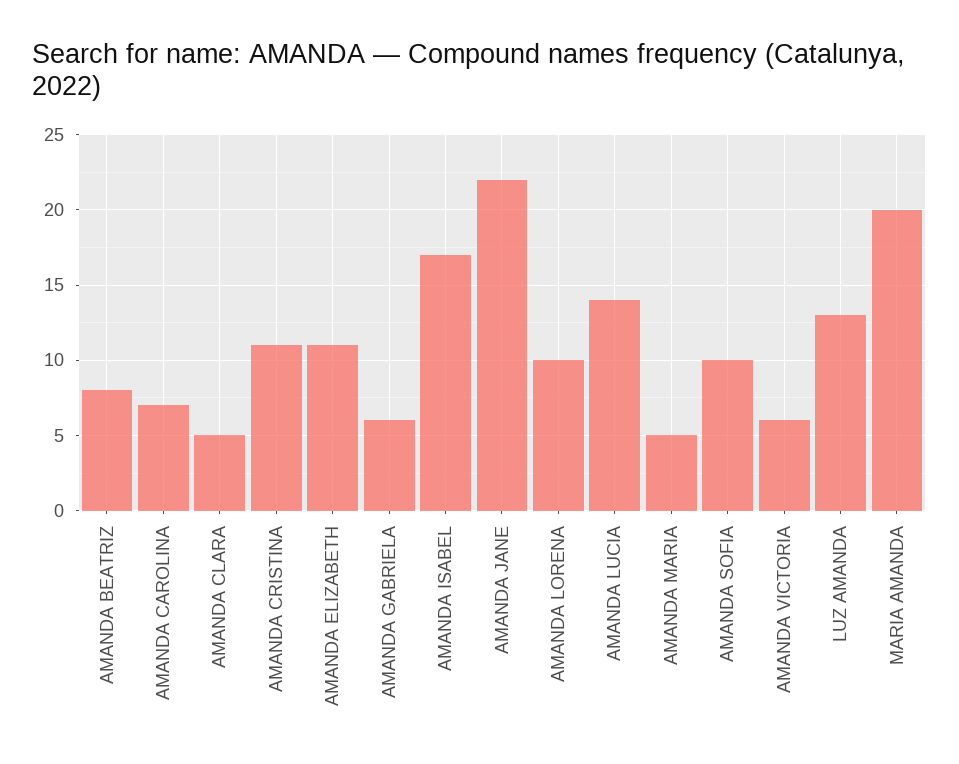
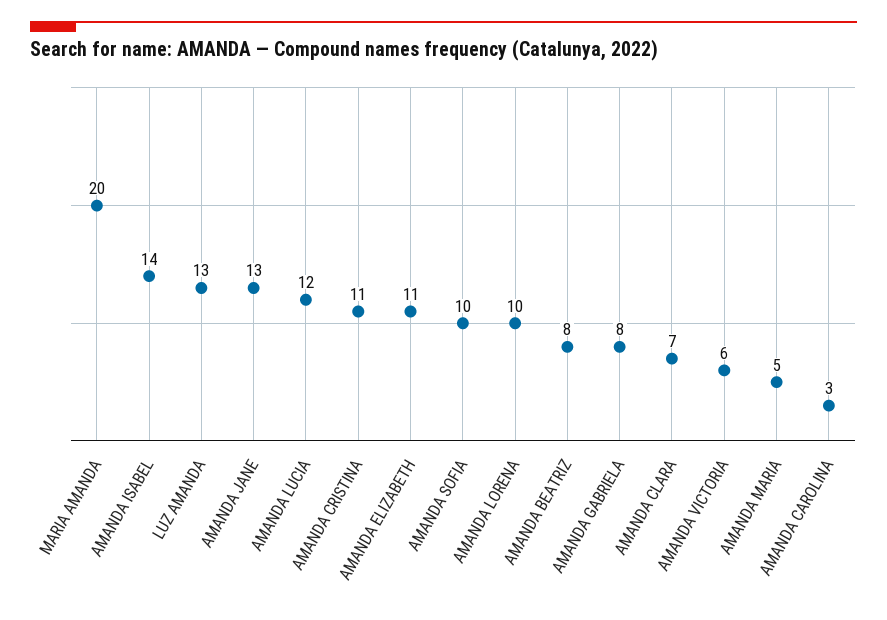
AMANDA CAROLINA: 7 -> 3
AMANDA CLARA: 5 -> 7
AMANDA GABRIELA: 6 -> 8
AMANDA ISABEL: 17 -> 14
AMANDA JANE: 22 -> 13
AMANDA LUCIA: 14 -> 12

